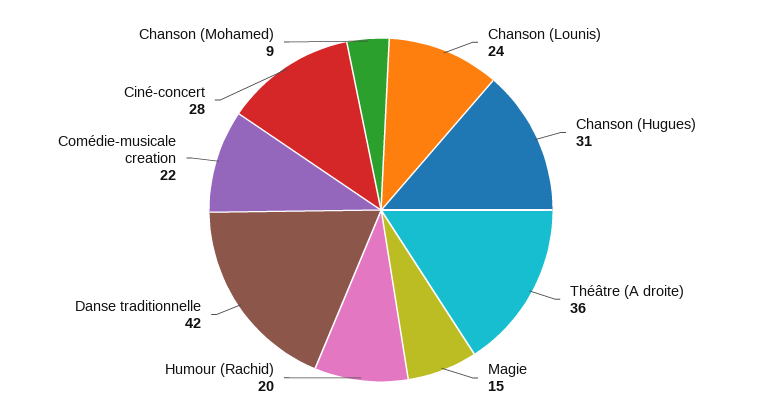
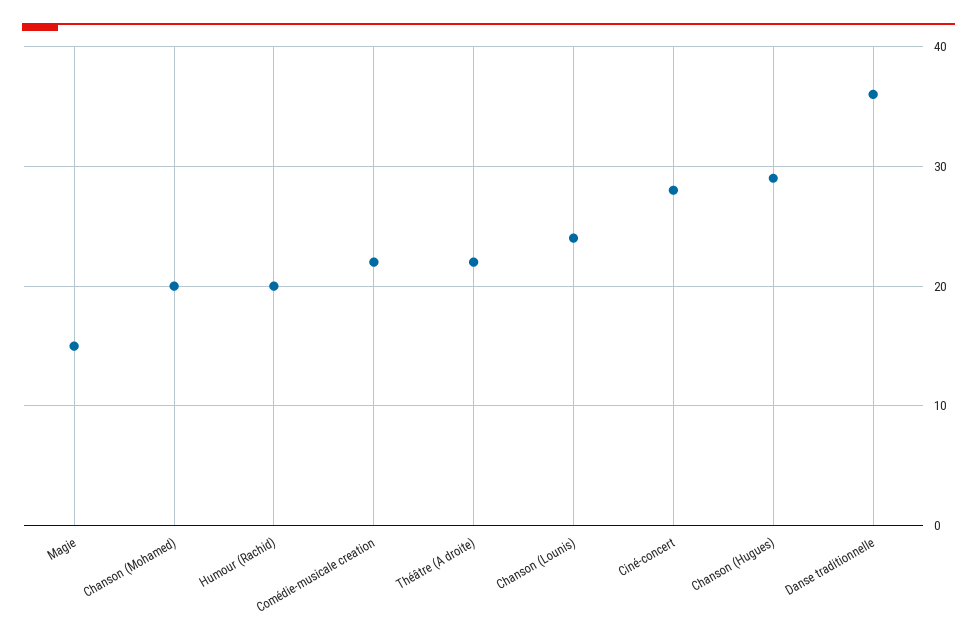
Chanson (Hugues): 31 -> 29
Théâtre (A droite): 36 -> 22
Danse traditionnelle: 42 -> 36
Chanson (Mohamed): 9 -> 20

